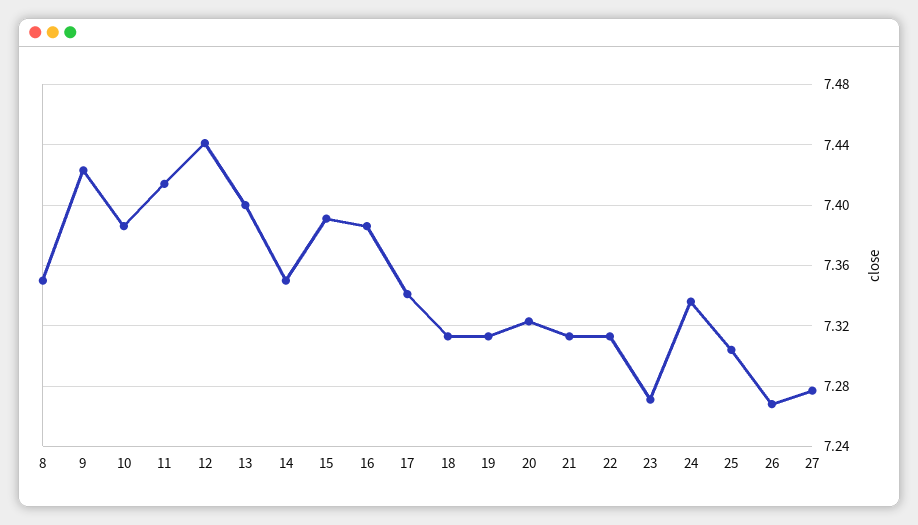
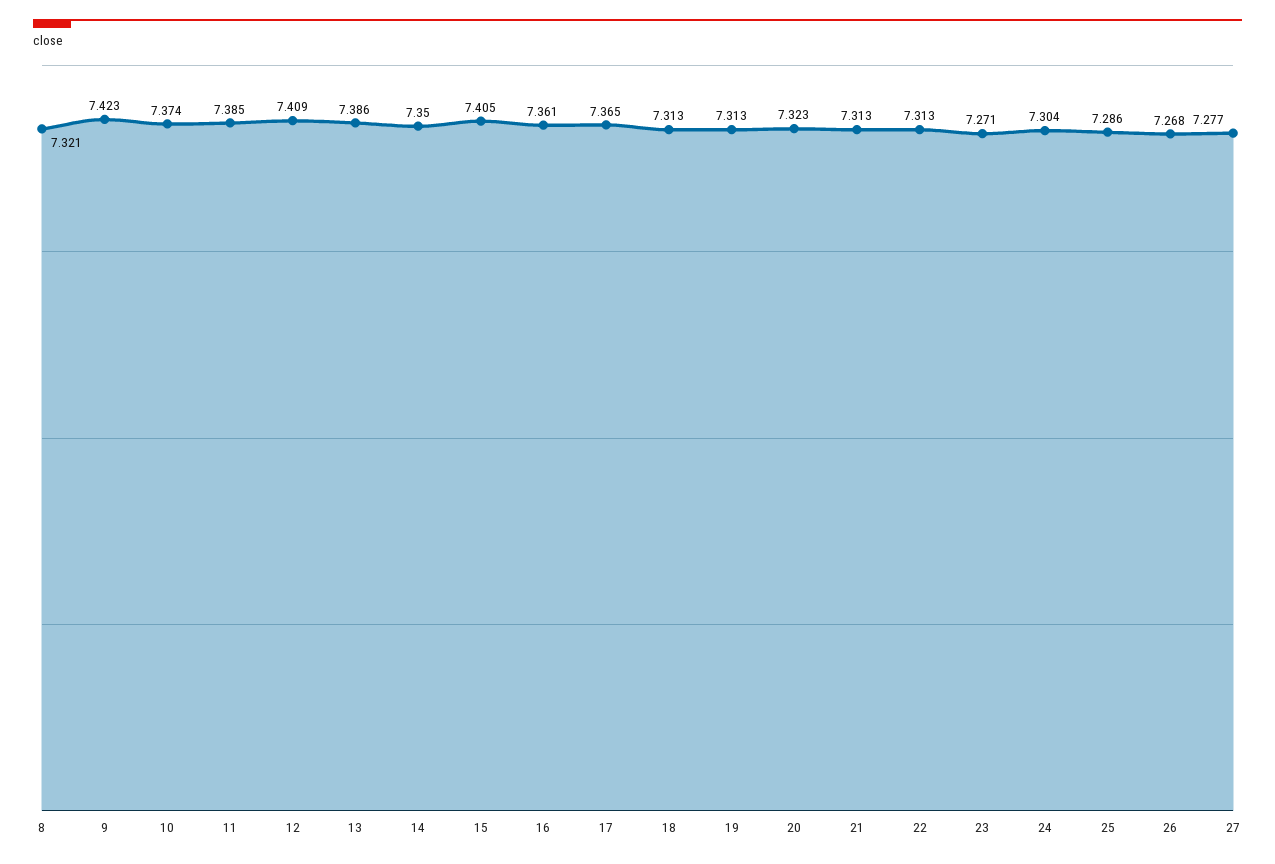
8: 7.35 -> 7.321
10: 7.385 -> 7.374
11: 7.415 -> 7.385
12: 7.44 -> 7.409
13: 7.4 -> 7.386
15: 7.39 -> 7.405
16: 7.385 -> 7.361
17: 7.34 -> 7.365
24: 7.335 -> 7.304
25: 7.305 -> 7.286

